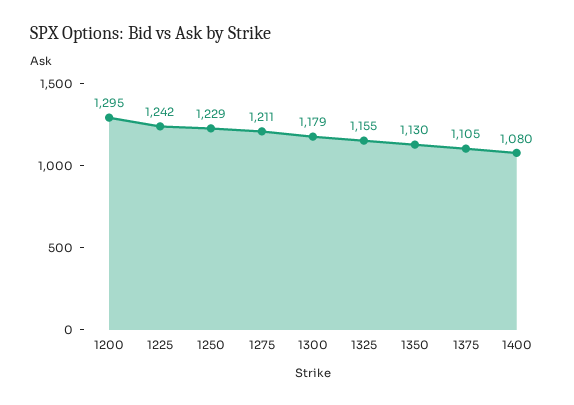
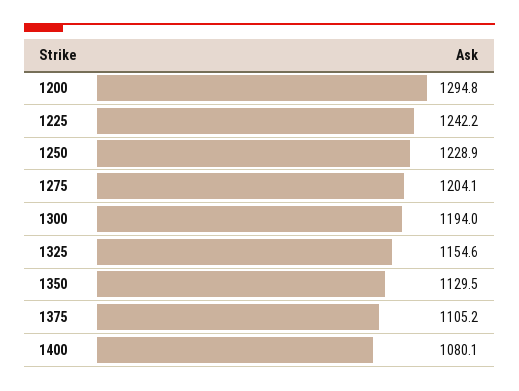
1275: 1211 -> 1204.1
1300: 1179 -> 1194

